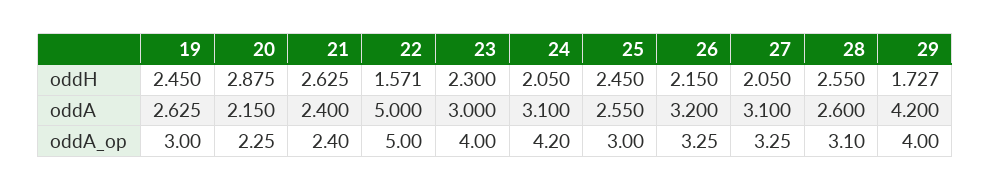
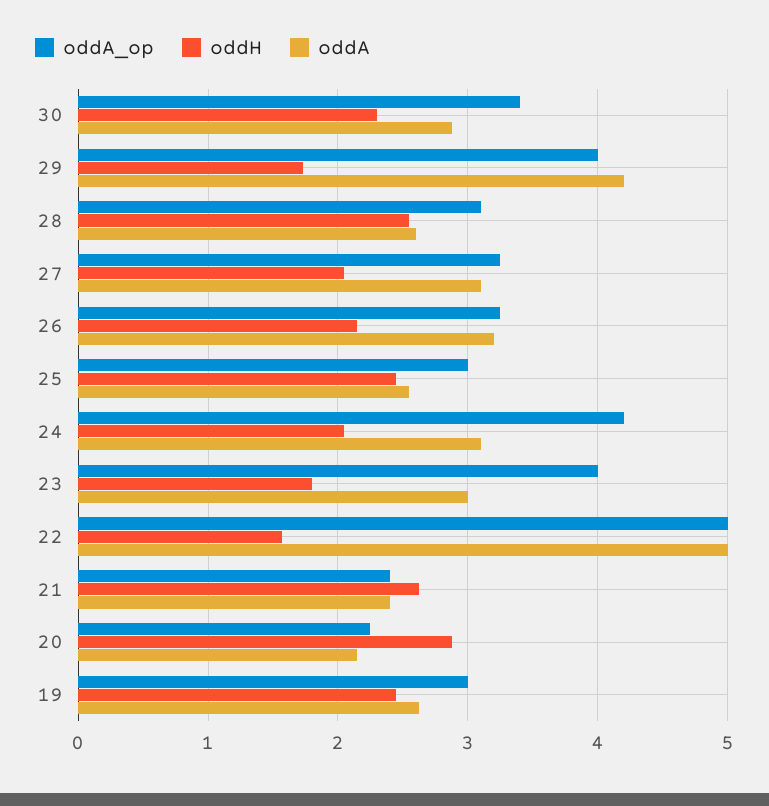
oddH, 23: 2.3 -> 1.8
oddA_op, 30: none -> 3.4
oddH, 30: none -> 2.3
oddA, 30: none -> 2.9

